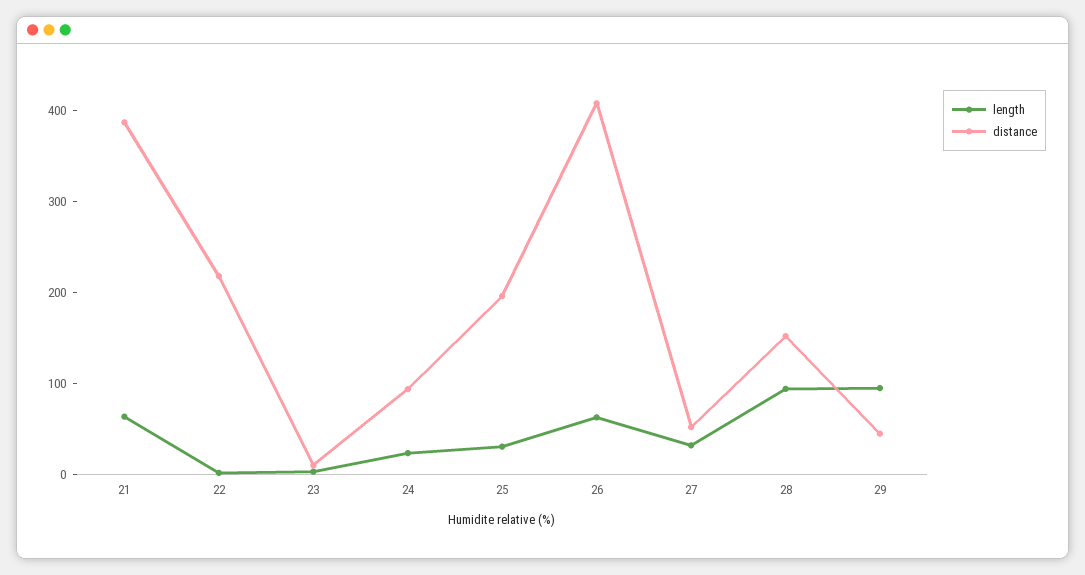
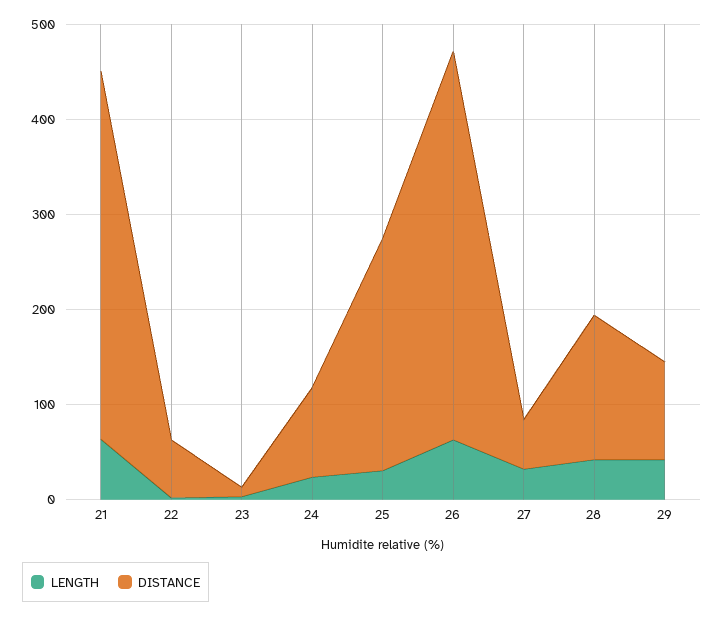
distance, 22: 220 -> 60
distance, 25: 200 -> 240
length, 28: 100 -> 40
length, 29: 100 -> 40
distance, 29: 40 -> 100

